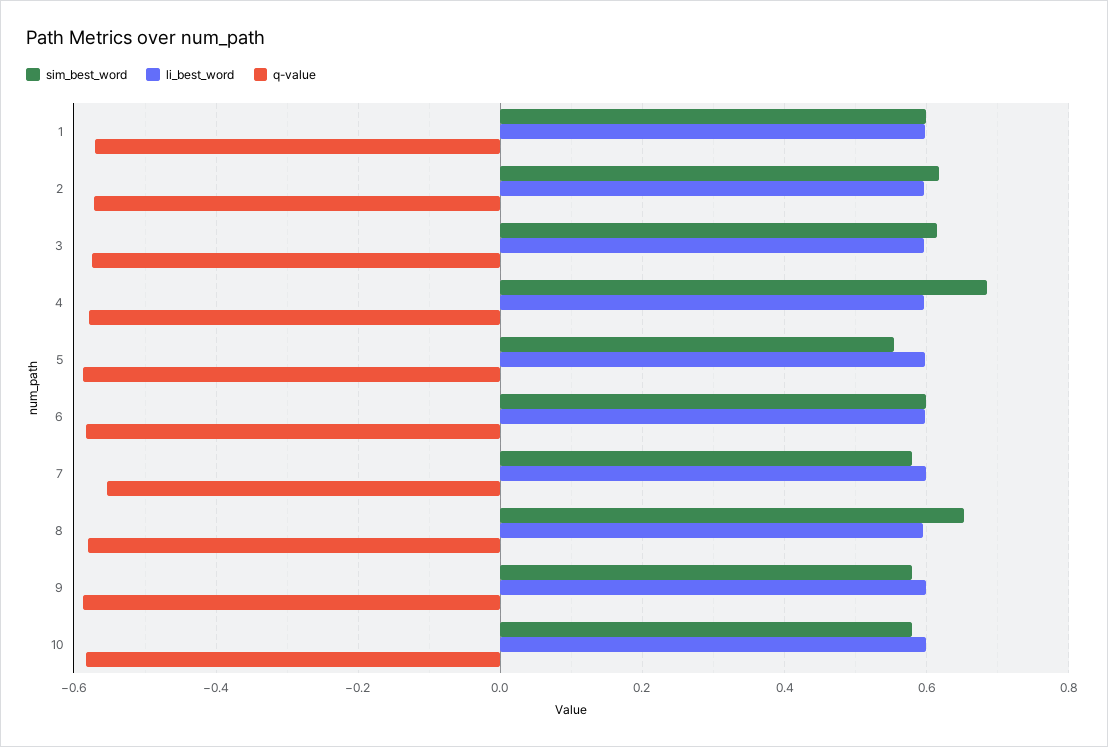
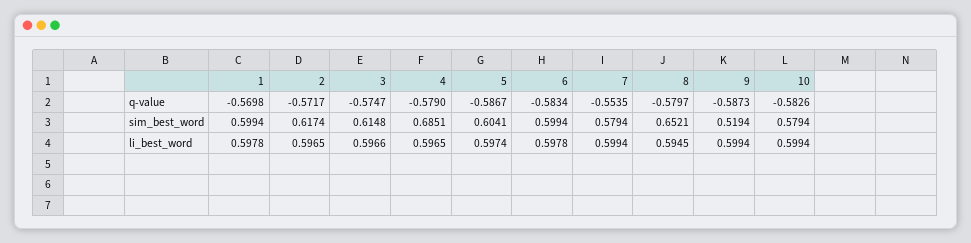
sim_best_word, 5: 0.56 -> 0.6041
sim_best_word, 9: 0.58 -> 0.5194

